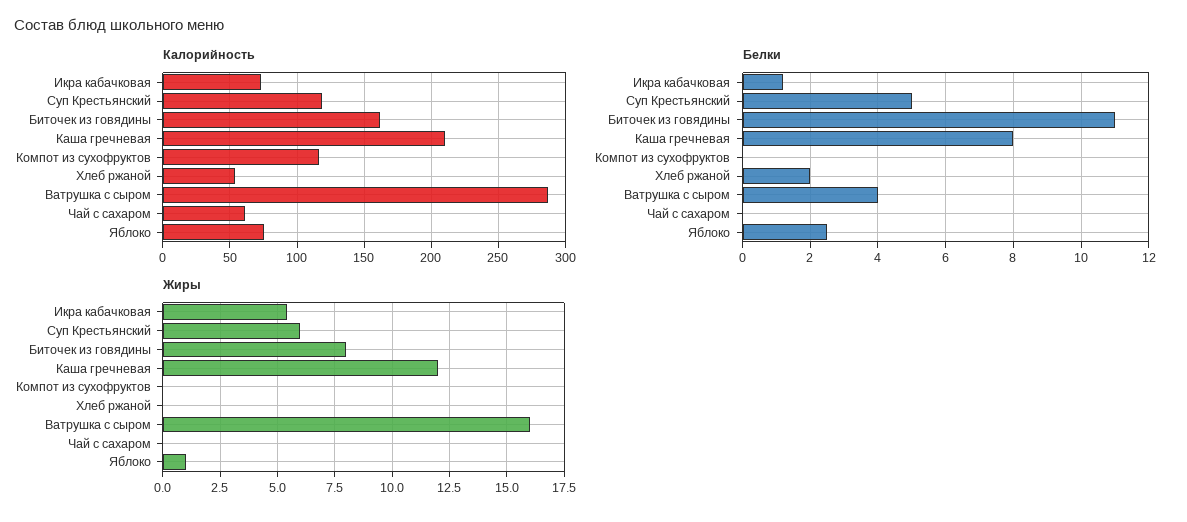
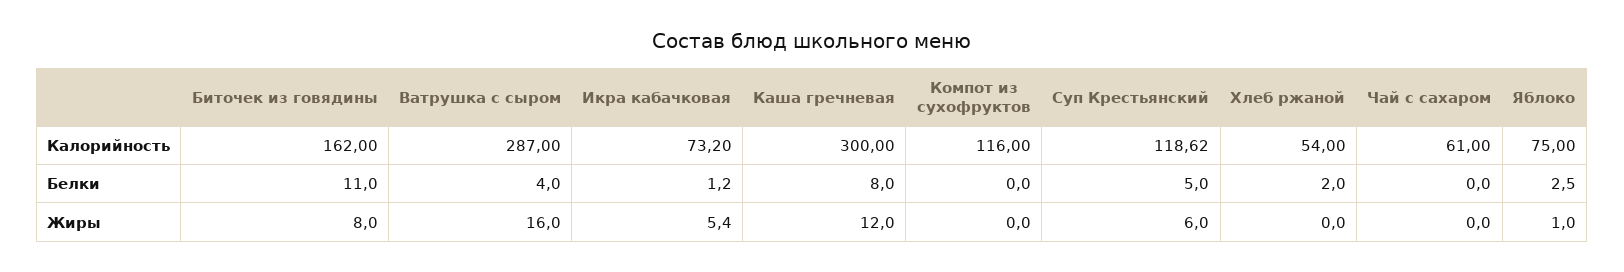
Калорийность, Каша гречневая: 210 -> 300

